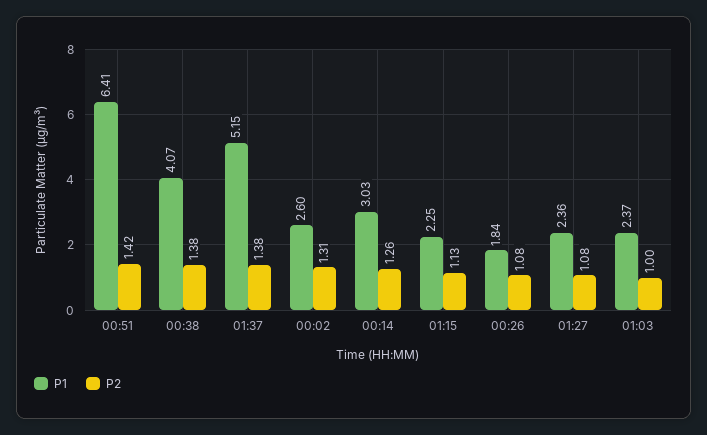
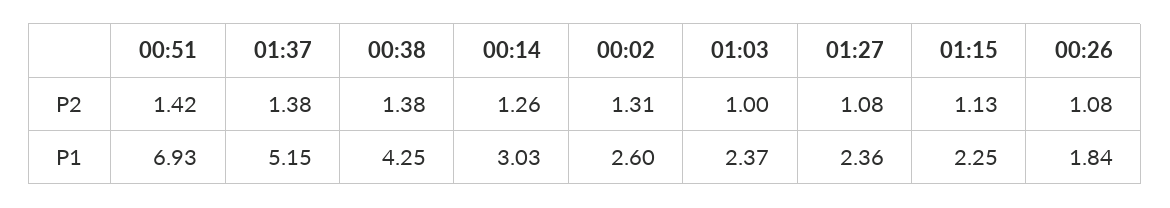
P1, 00:51: 6.41 -> 6.93
P1, 00:38: 4.07 -> 4.25

